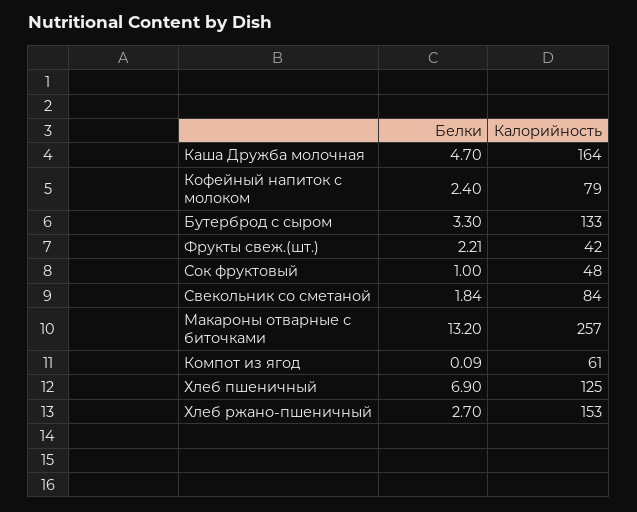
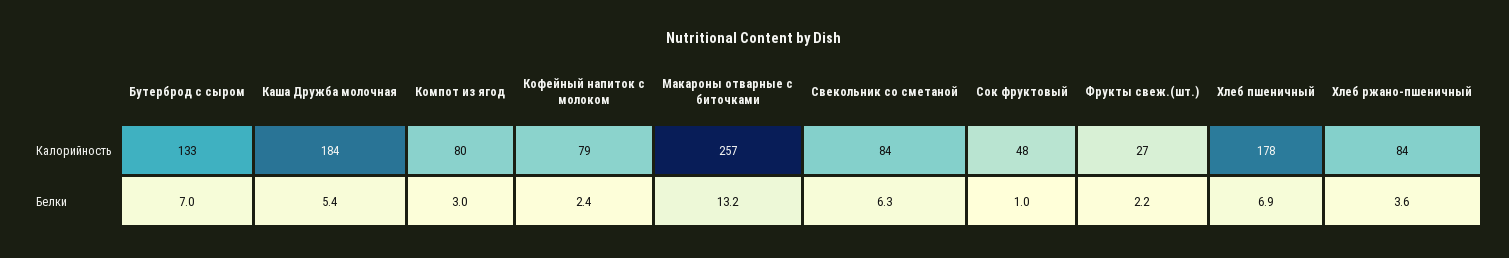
Белки, Каша Дружба молочная: 4.7 -> 5.4
Калорийность, Каша Дружба молочная: 164 -> 184
Белки, Бутерброд с сыром: 3.3 -> 7
Калорийность, Фрукты свеж.(шт.): 42 -> 27
Белки, Свекольник со сметаной: 1.84 -> 6.3
Белки, Компот из ягод: 0.09 -> 3
Калорийность, Компот из ягод: 61 -> 80
Калорийность, Хлеб пшеничный: 125 -> 178
Белки, Хлеб ржано-пшеничный: 2.7 -> 3.6
Калорийность, Хлеб ржано-пшеничный: 153 -> 84

